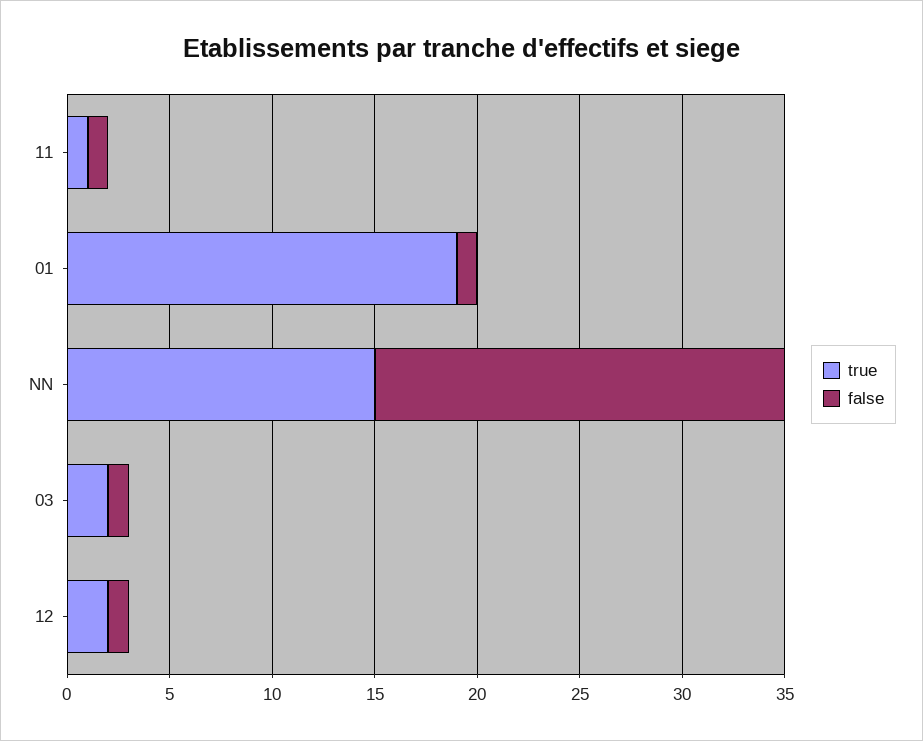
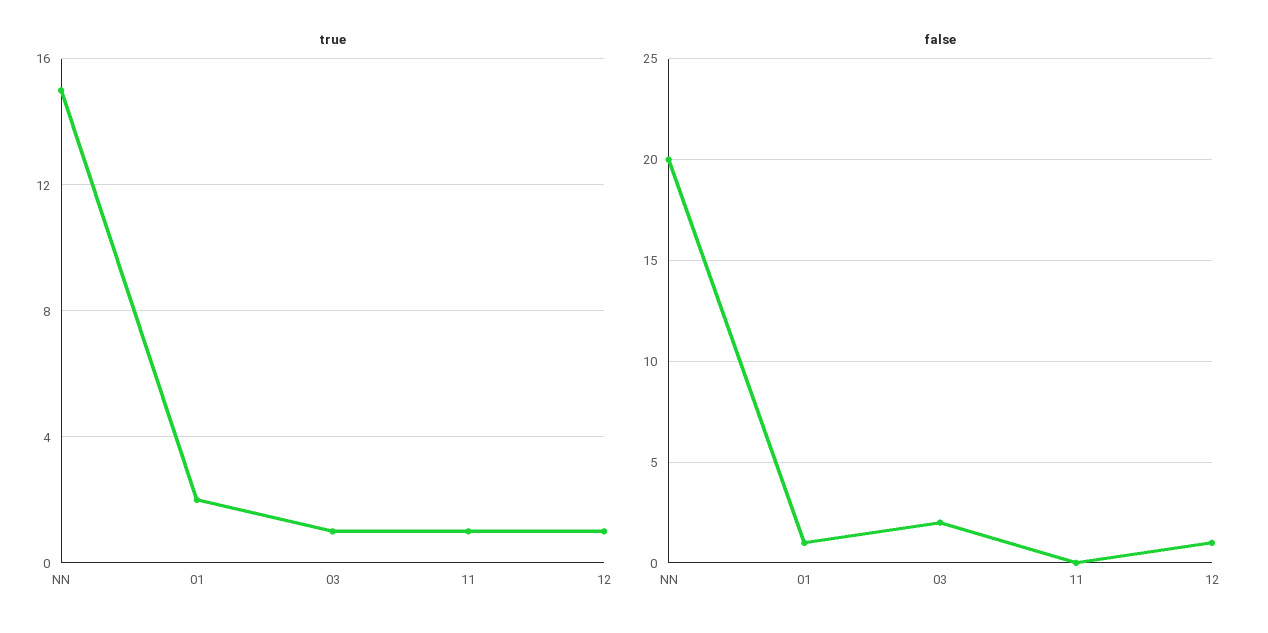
false, 11: 1 -> 0
true, 01: 19 -> 2
true, 03: 2 -> 1
false, 03: 1 -> 2
true, 12: 2 -> 1

